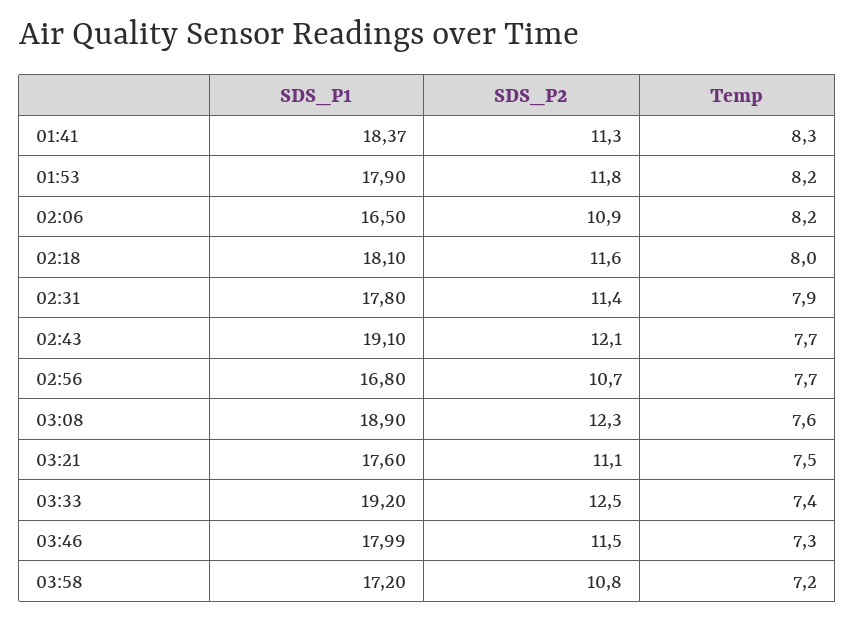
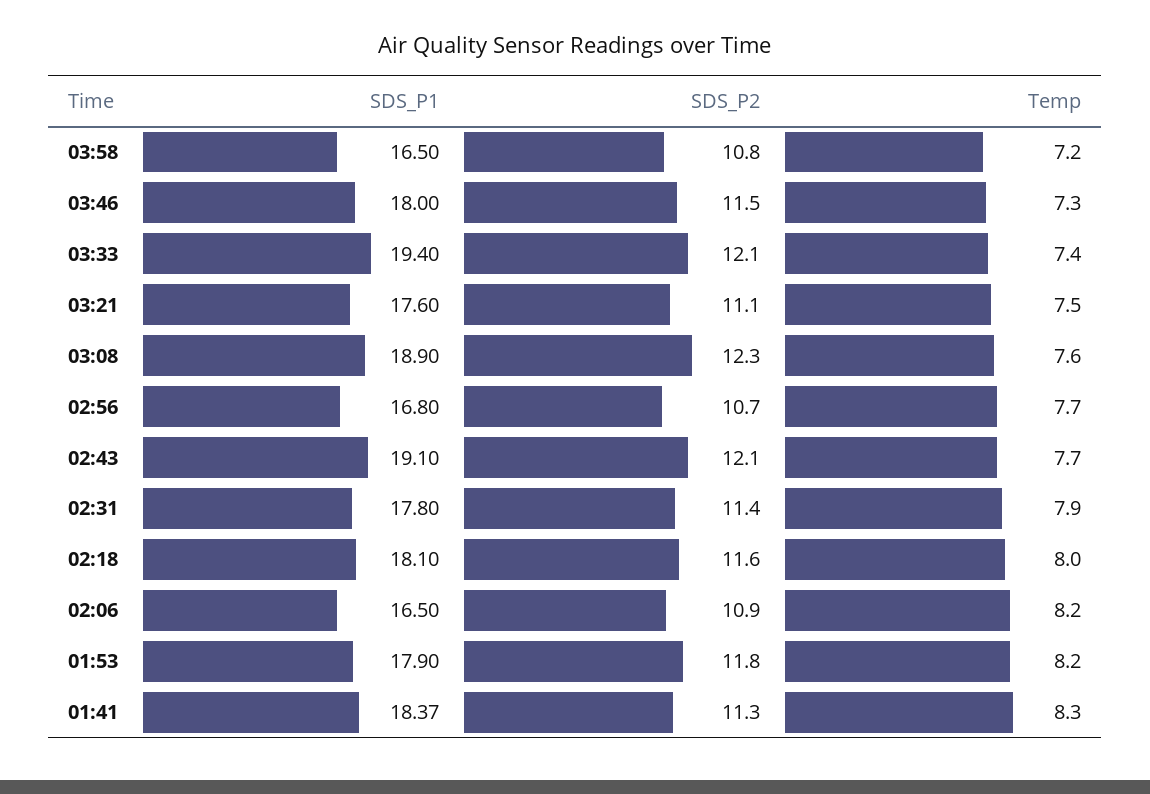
SDS_P1, 03:33: 19.2 -> 19.4
SDS_P2, 03:33: 12.5 -> 12.1
SDS_P1, 03:46: 17.99 -> 18
SDS_P1, 03:58: 17.2 -> 16.5

